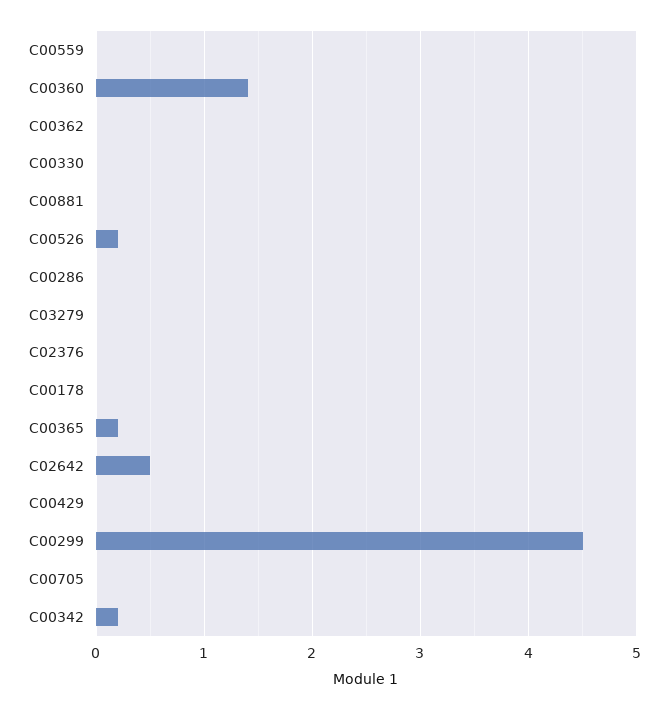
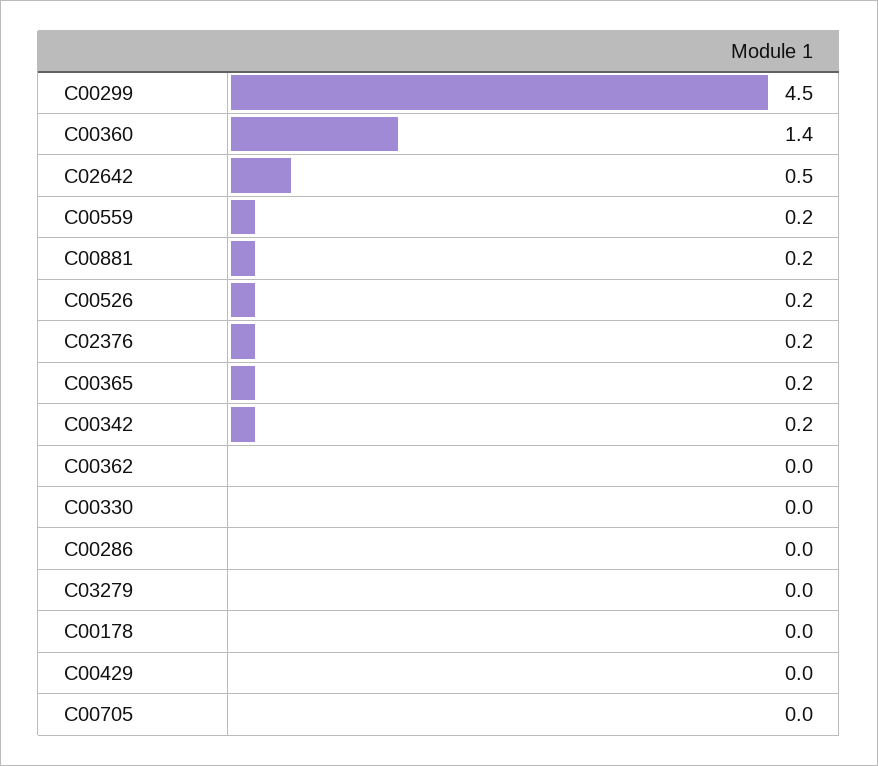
C00559: 0 -> 0.2
C00881: 0 -> 0.2
C02376: 0 -> 0.2

